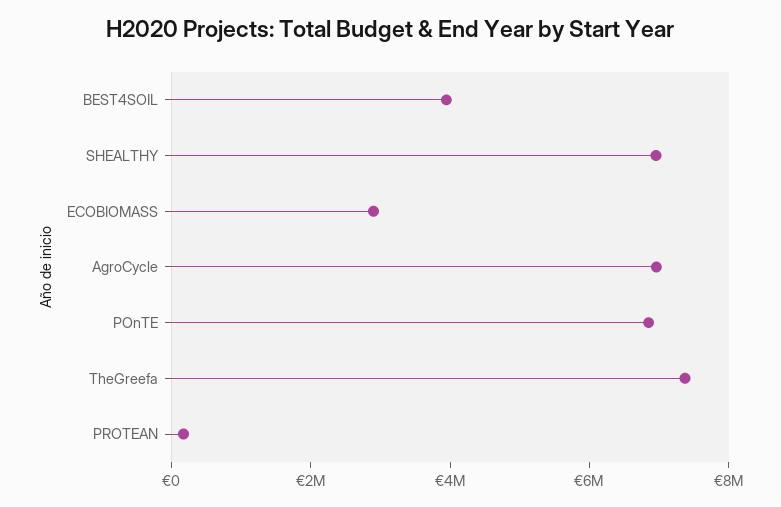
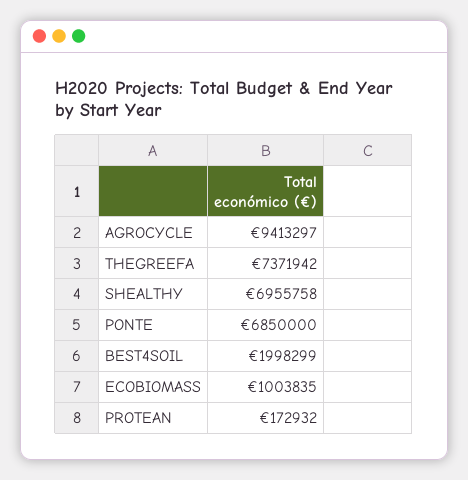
BEST4SOIL: 4000000 -> 1998299
ECOBIOMASS: 3000000 -> 1003835
AgroCycle: 7000000 -> 9413297

